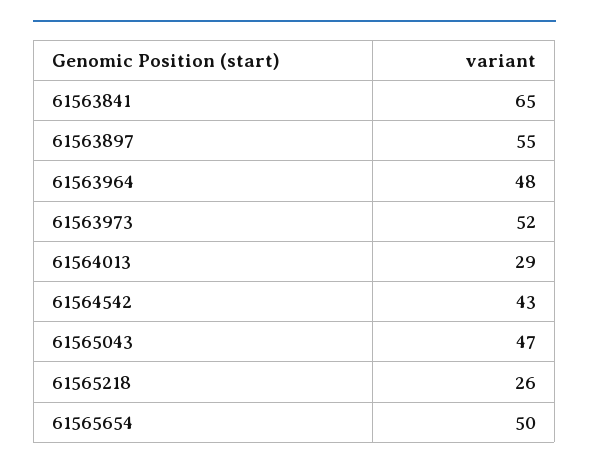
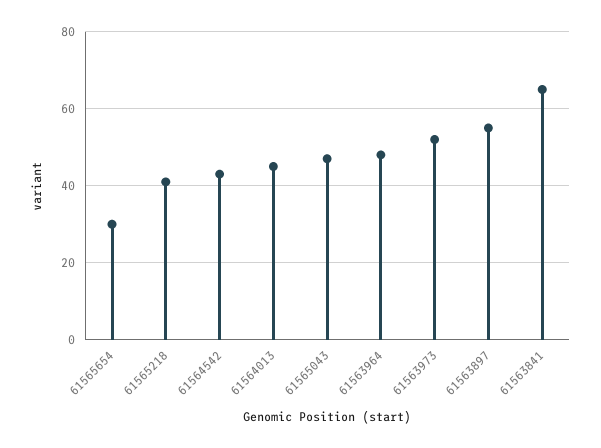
61564013: 29 -> 45
61565218: 26 -> 40
61565654: 50 -> 30

